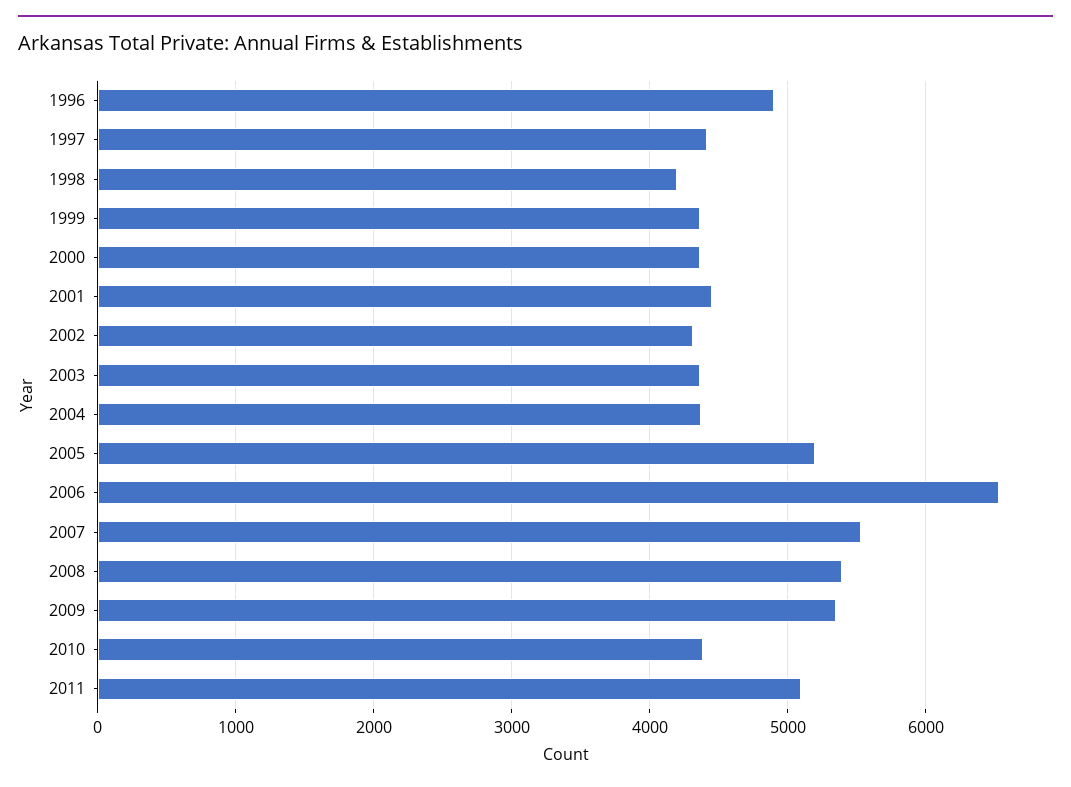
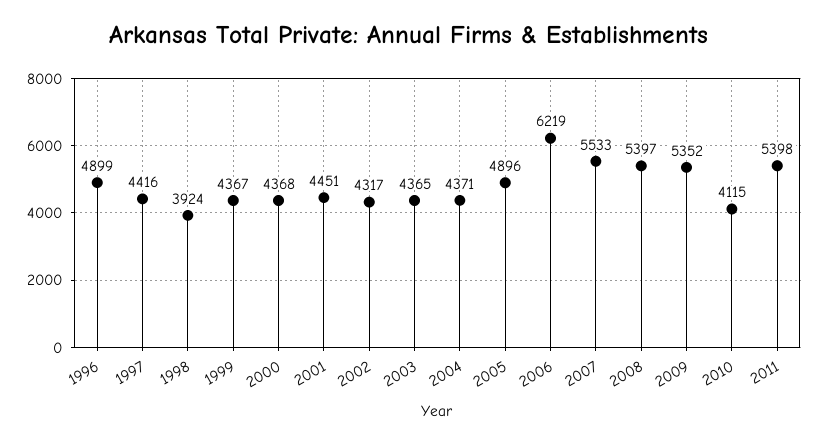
1998: 4200 -> 3924
2005: 5200 -> 4896
2006: 6500 -> 6219
2010: 4400 -> 4115
2011: 5100 -> 5398

